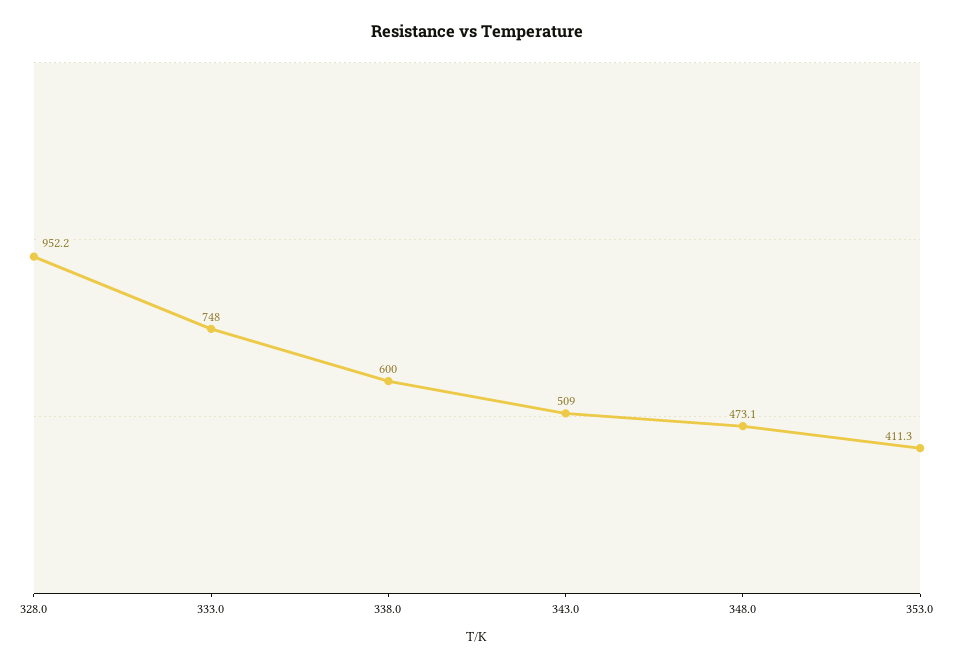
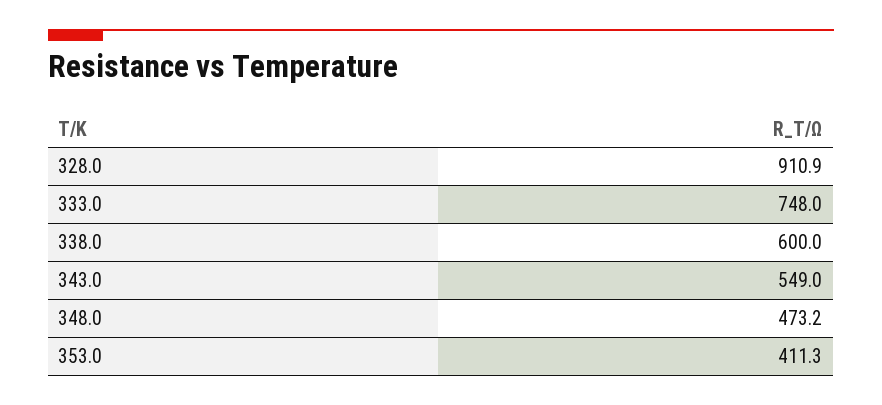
328.0: 952.2 -> 910.9
343.0: 509 -> 549
348.0: 473.1 -> 473.2

